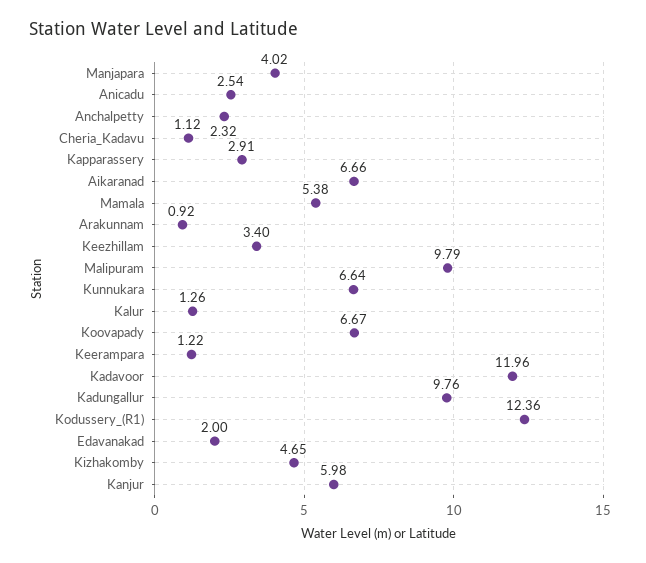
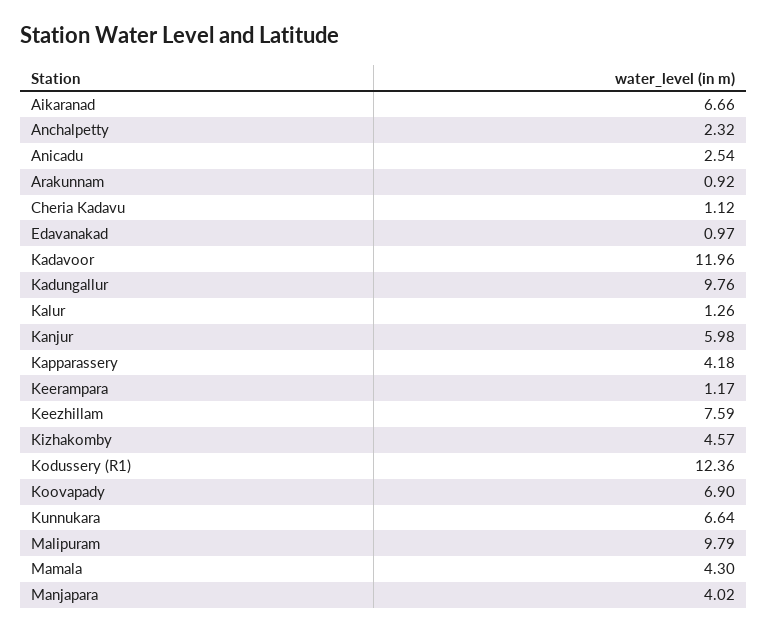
Kapparassery: 2.91 -> 4.18
Mamala: 5.38 -> 4.3
Keezhillam: 3.4 -> 7.59
Koovapady: 6.67 -> 6.9
Keerampara: 1.22 -> 1.17
Edavanakad: 2 -> 0.97
Kizhakomby: 4.65 -> 4.57

